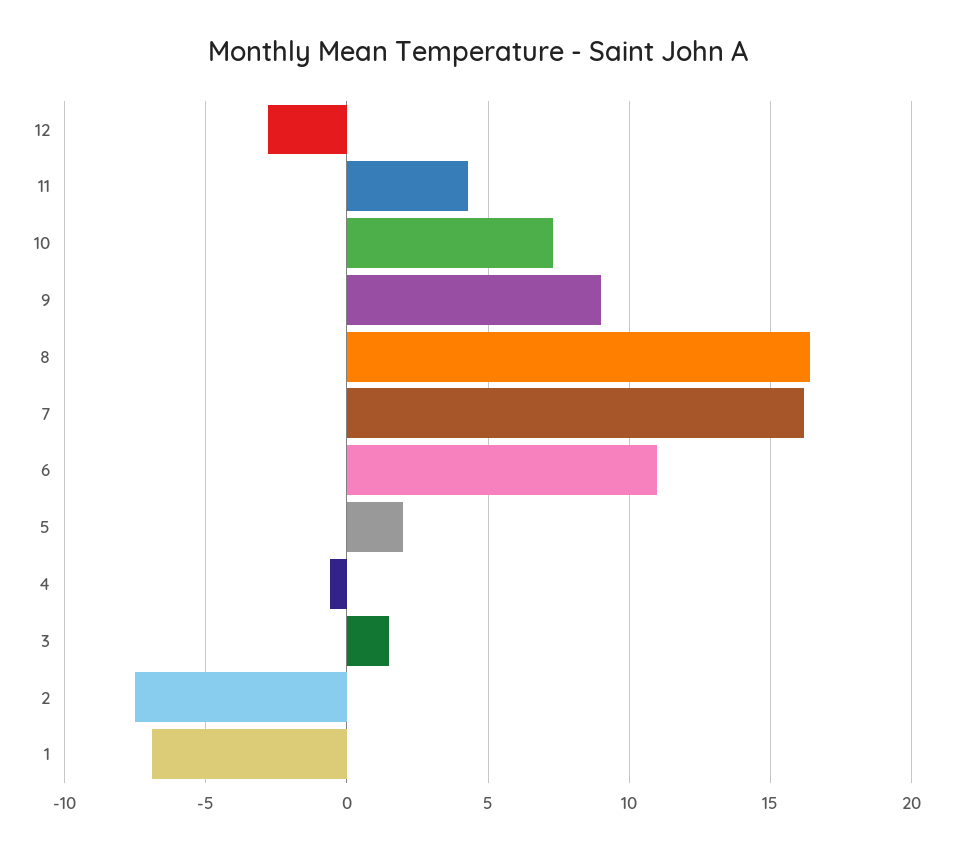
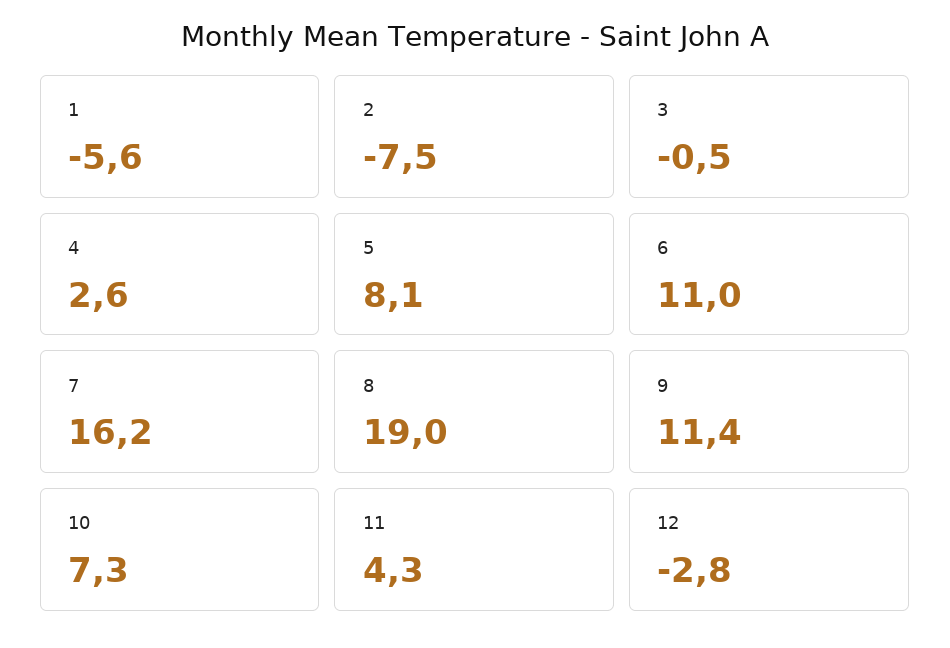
9: 9 -> 11.4
8: 16.5 -> 19
5: 2 -> 8.1
4: -0.5 -> 2.6
3: 1.5 -> -0.5
1: -7 -> -5.6

